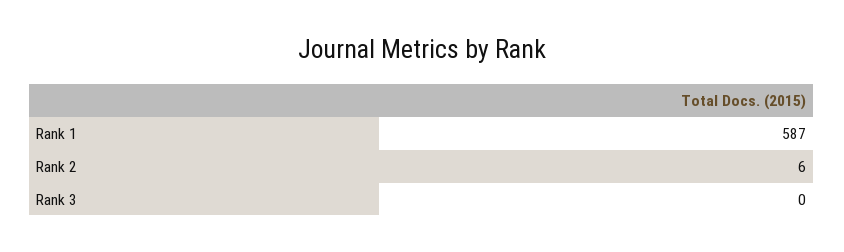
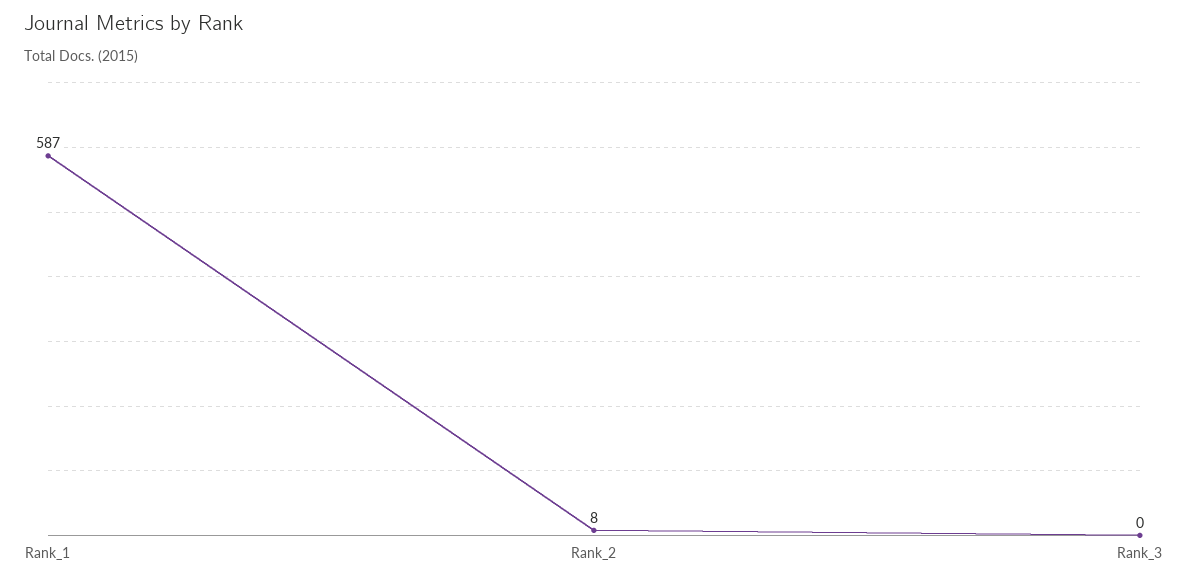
Rank 2: 6 -> 8

